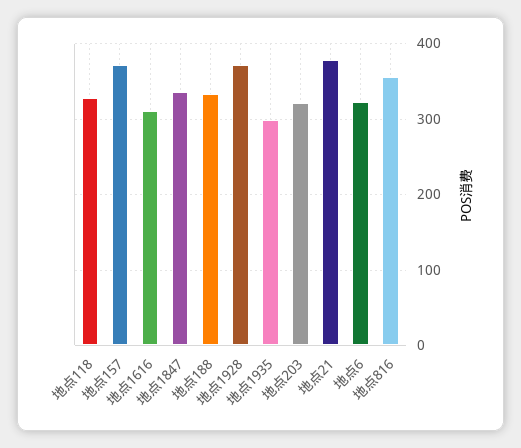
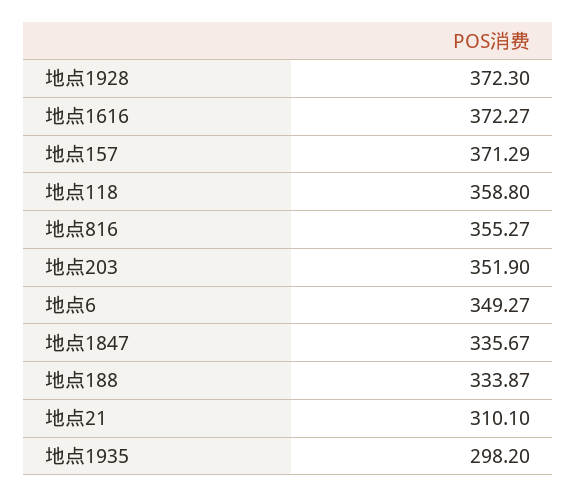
地点118: 330 -> 358.8
地点1616: 310 -> 372.27
地点203: 320 -> 351.9
地点21: 380 -> 310.1
地点6: 320 -> 349.27

